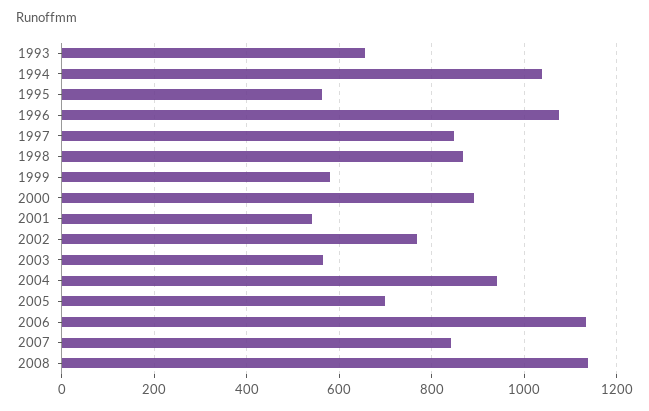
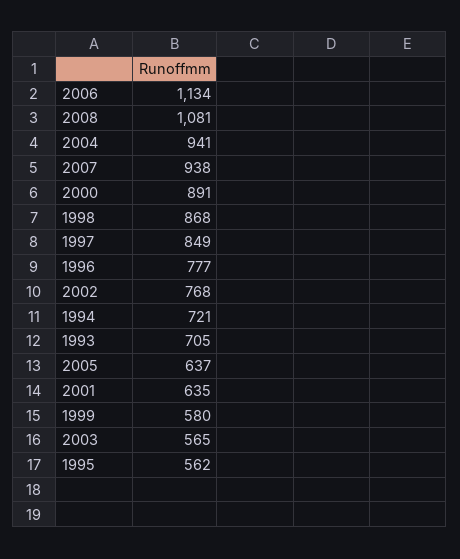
1993: 660 -> 705
1994: 1040 -> 721
1996: 1080 -> 777
2001: 540 -> 635
2005: 700 -> 637
2007: 840 -> 938
2008: 1140 -> 1081

